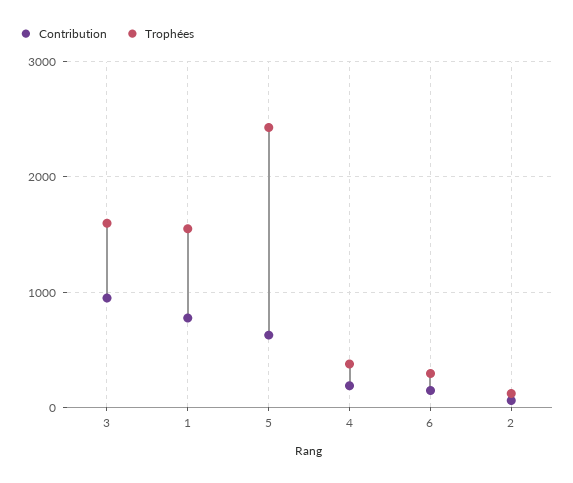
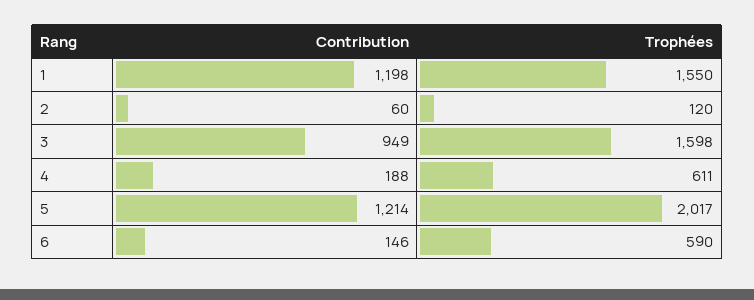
Contribution, 1: 800 -> 1198
Contribution, 5: 600 -> 1214
Trophées, 5: 2400 -> 2017
Trophées, 4: 400 -> 611
Trophées, 6: 300 -> 590

